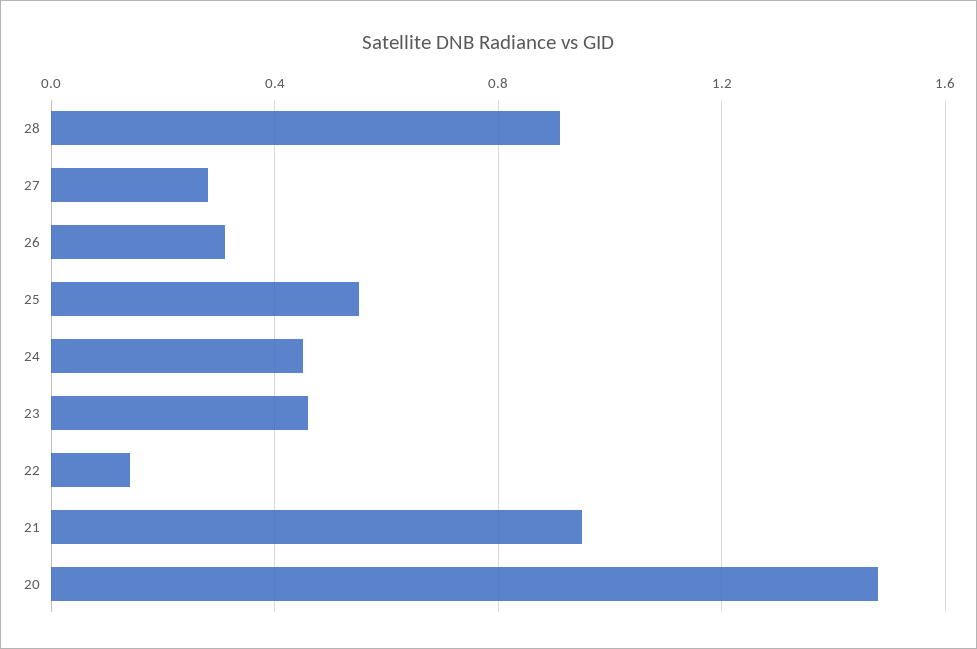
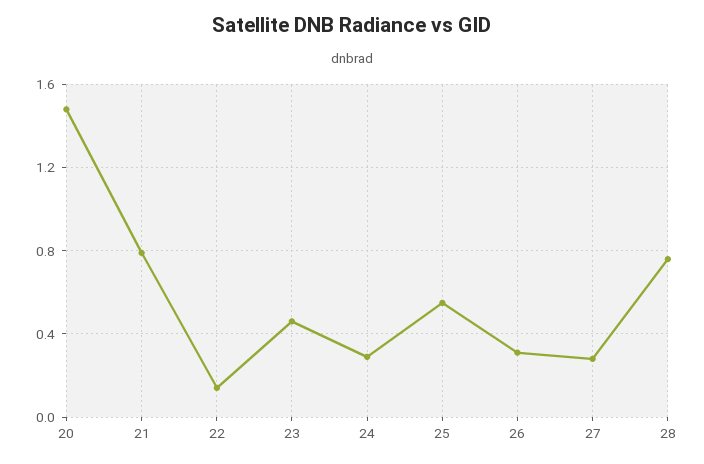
28: 0.9 -> 0.75
24: 0.45 -> 0.3
21: 0.95 -> 0.8

